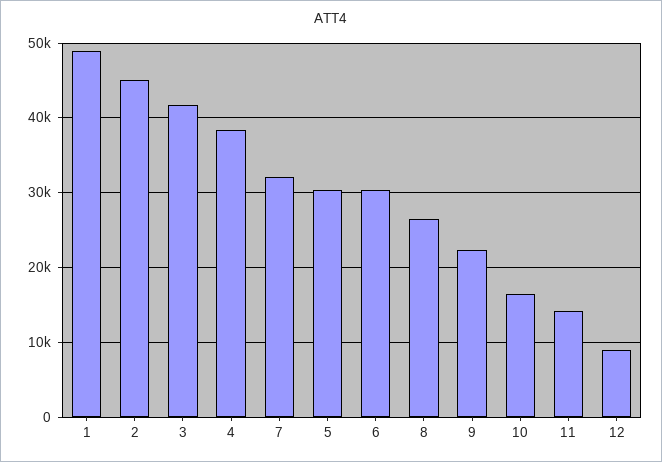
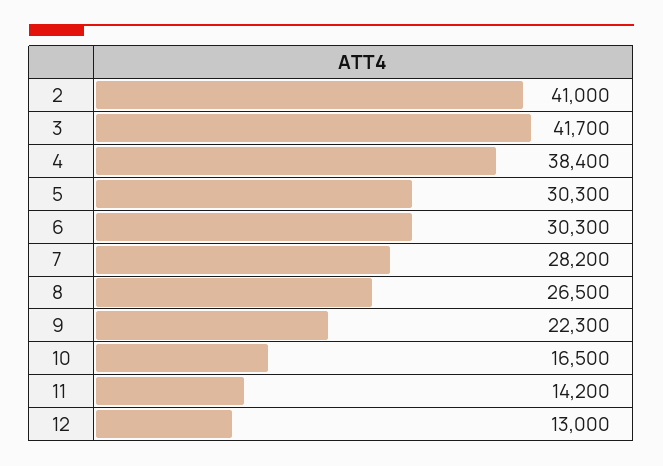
1: 49000 -> none
2: 45000 -> 41000
7: 32000 -> 28200
12: 9000 -> 13000

